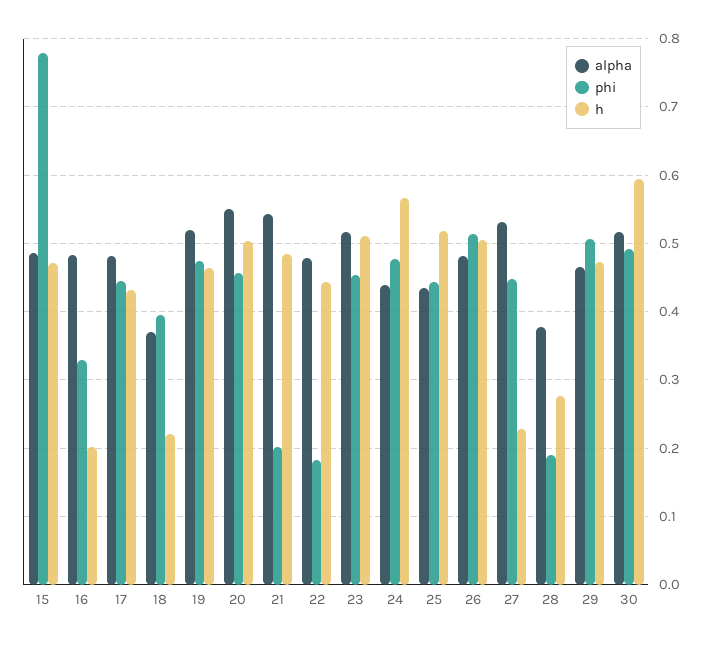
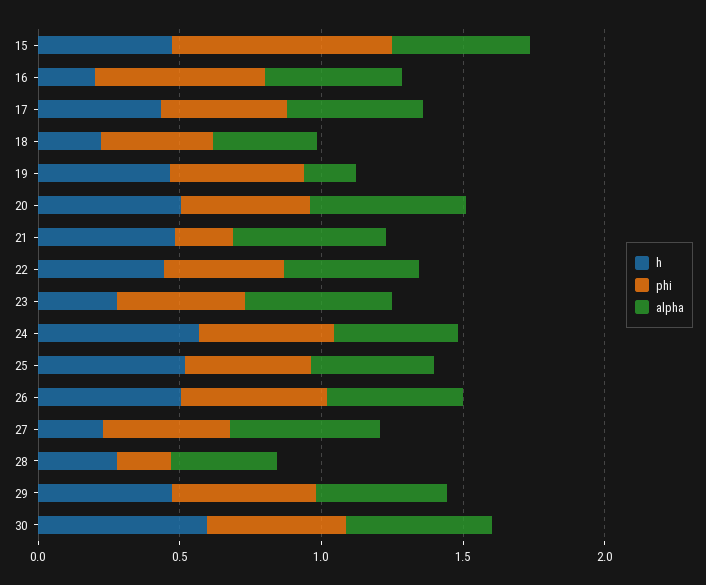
phi, 16: 0.33 -> 0.6
alpha, 19: 0.52 -> 0.2
phi, 22: 0.18 -> 0.4
h, 23: 0.51 -> 0.3

